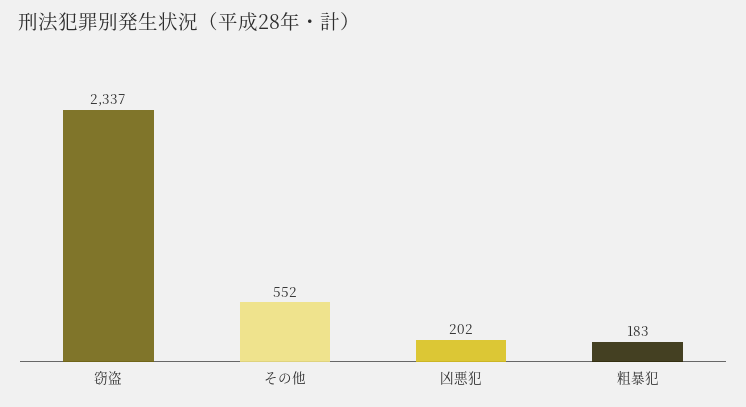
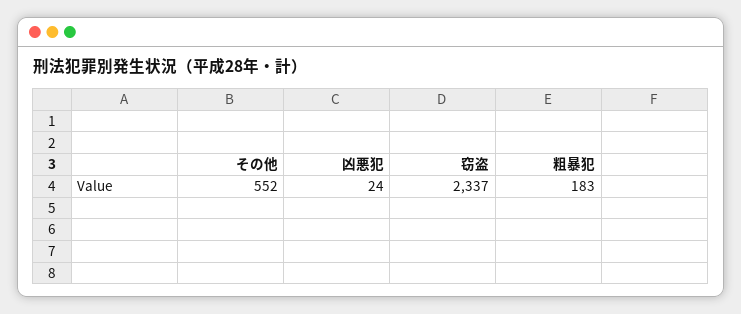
凶悪犯: 202 -> 24

